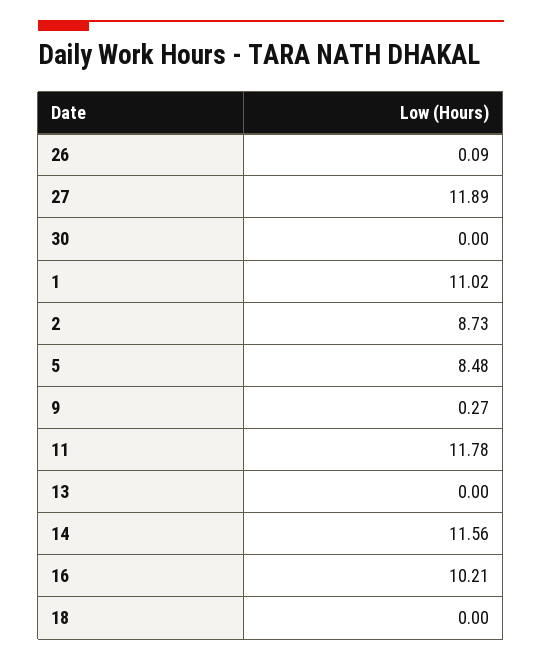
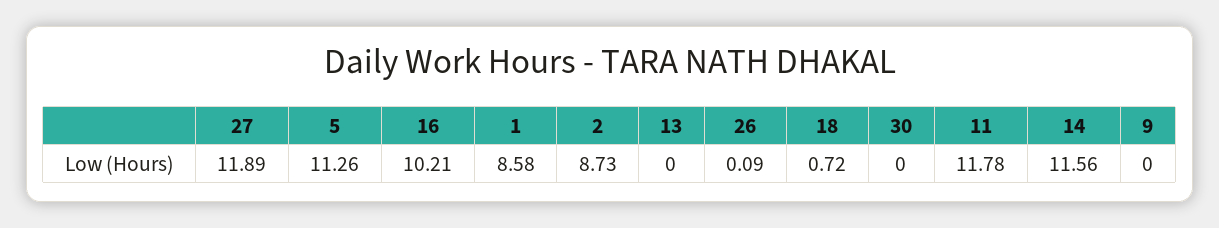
1: 11.02 -> 8.58
5: 8.48 -> 11.26
9: 0.27 -> 0
18: 0 -> 0.72

